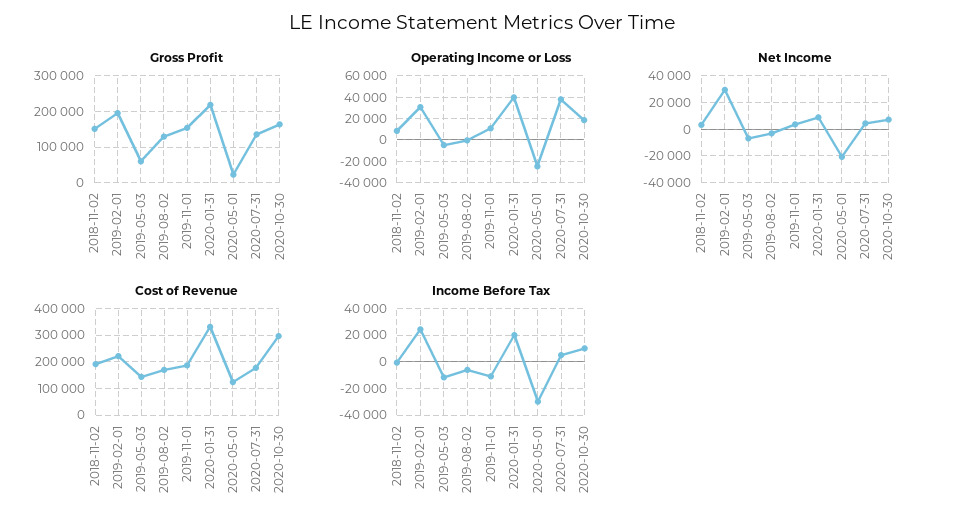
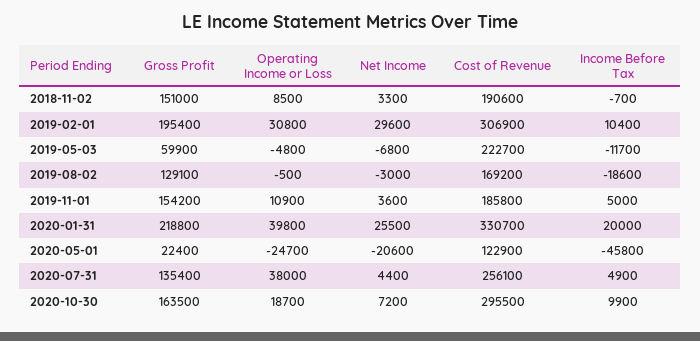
Net Income, 2020-01-31: 10000 -> 25500
Cost of Revenue, 2019-02-01: 225000 -> 306900
Cost of Revenue, 2019-05-03: 150000 -> 222700
Cost of Revenue, 2020-07-31: 175000 -> 256100
Income Before Tax, 2019-02-01: 25000 -> 10400
Income Before Tax, 2019-08-02: -5000 -> -18600
Income Before Tax, 2019-11-01: -10000 -> 5000
Income Before Tax, 2020-05-01: -30000 -> -45800

